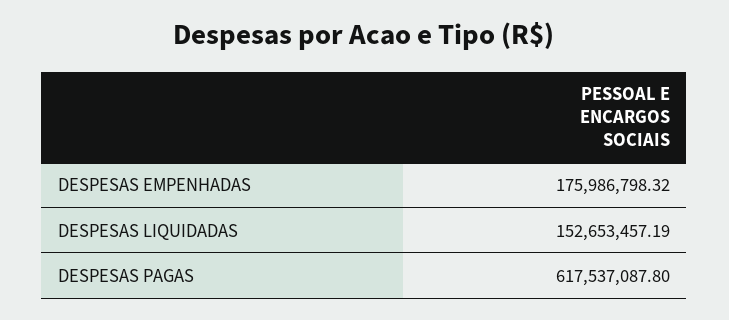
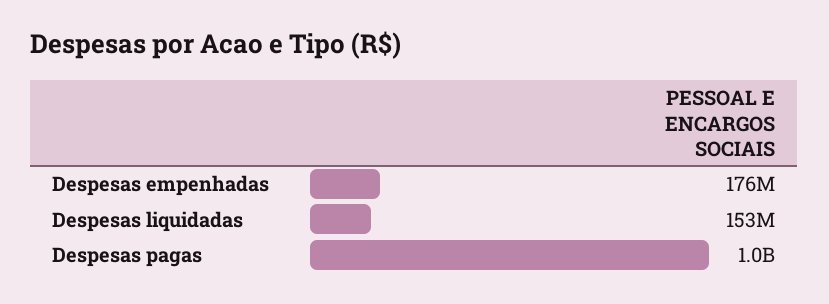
DESPESAS PAGAS: 617537087.8 -> 1000000000

